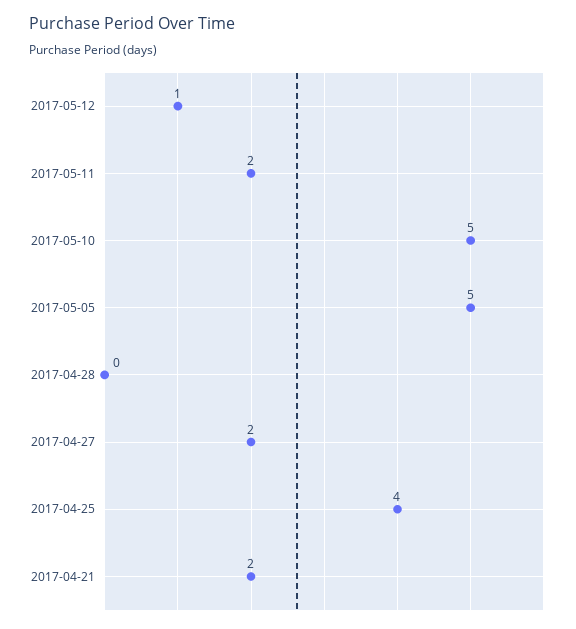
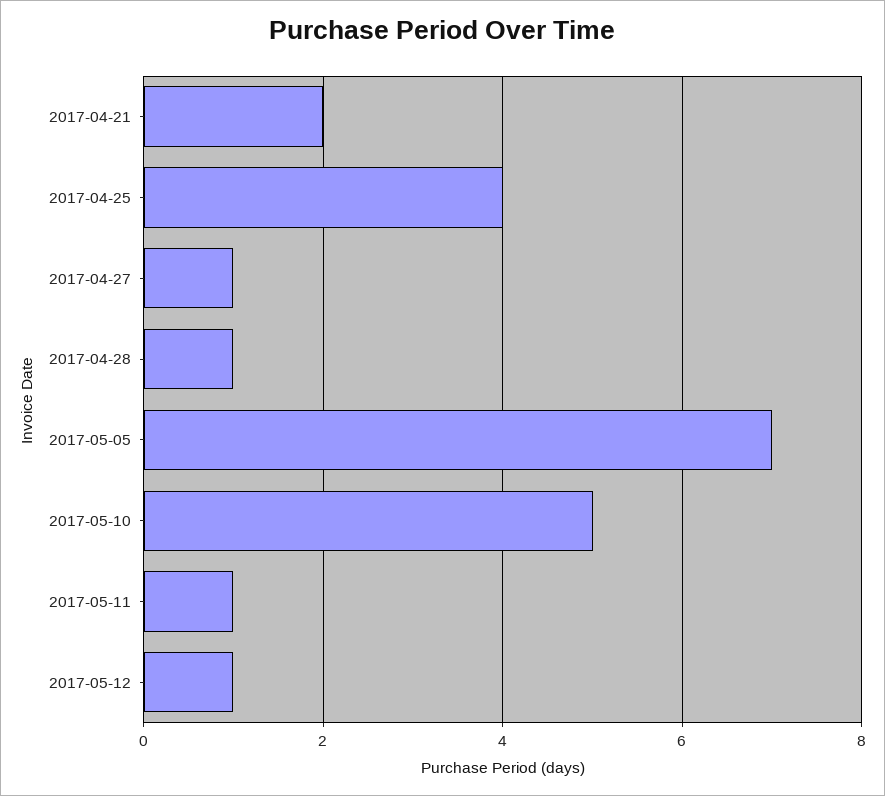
2017-05-11: 2 -> 1
2017-05-05: 5 -> 7
2017-04-28: 0 -> 1
2017-04-27: 2 -> 1

